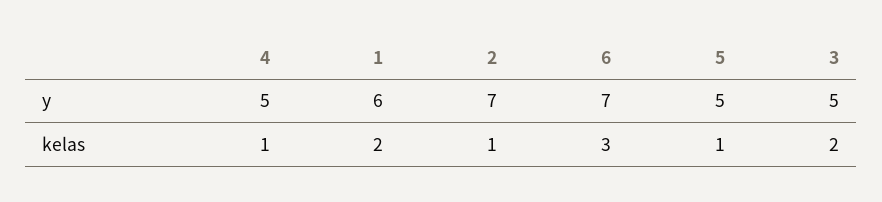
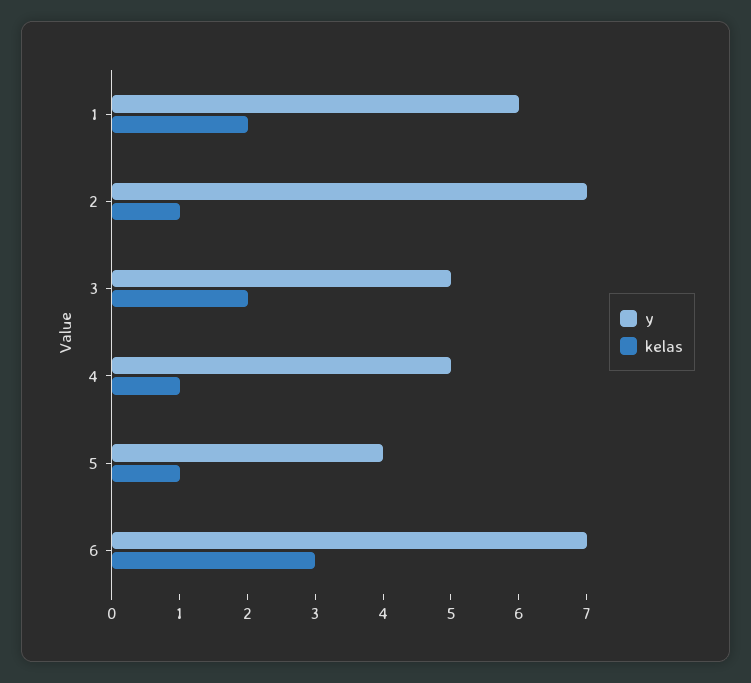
y, 5: 5 -> 4

